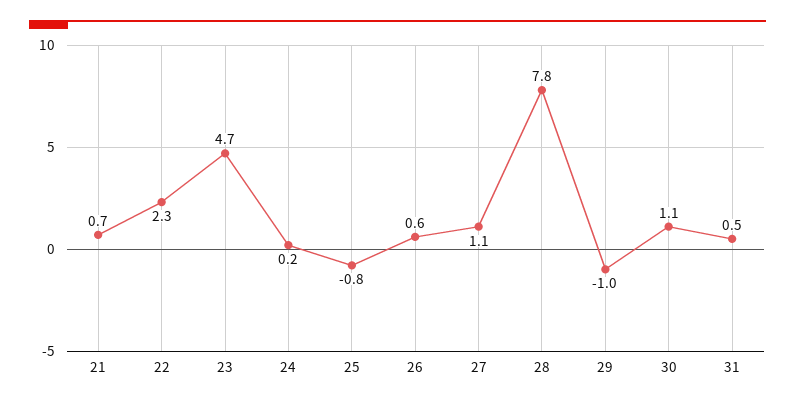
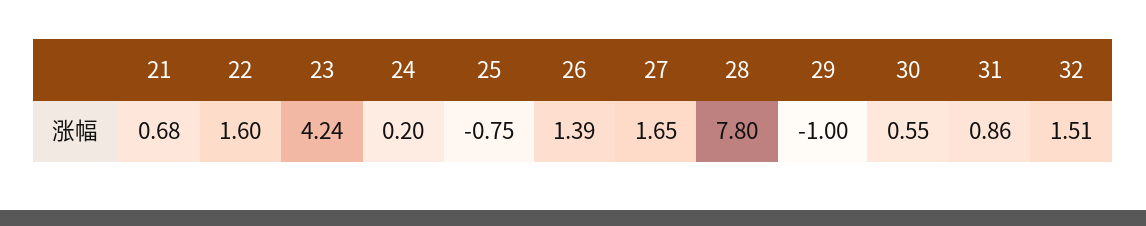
22: 2.3 -> 1.6
23: 4.7 -> 4.24
26: 0.6 -> 1.39
27: 1.1 -> 1.65
30: 1.1 -> 0.55
31: 0.5 -> 0.86
32: none -> 1.51

